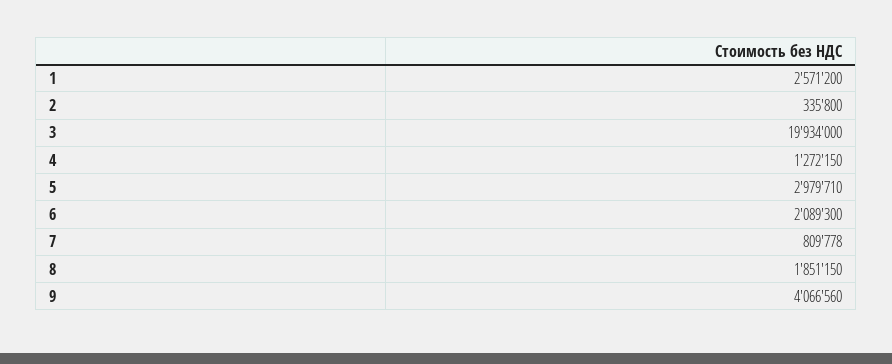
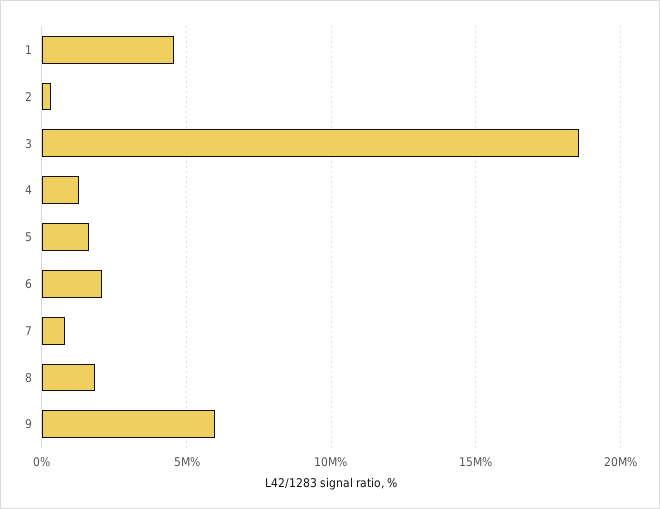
1: 2571200 -> 4500000
3: 19934000 -> 18500000
5: 2979710 -> 1500000
9: 4066560 -> 6000000

